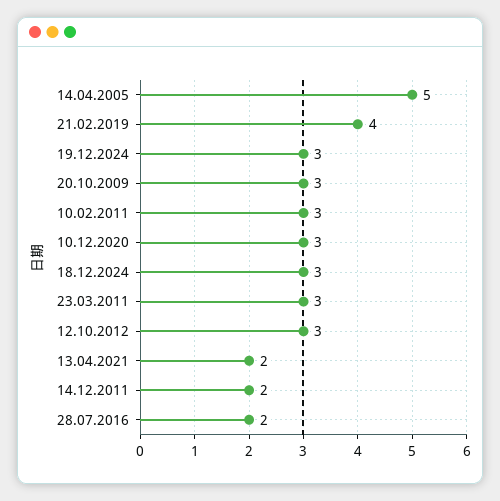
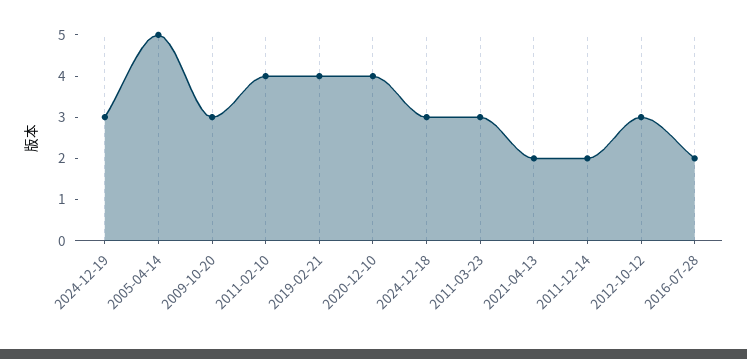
10.02.2011: 3 -> 4
10.12.2020: 3 -> 4

